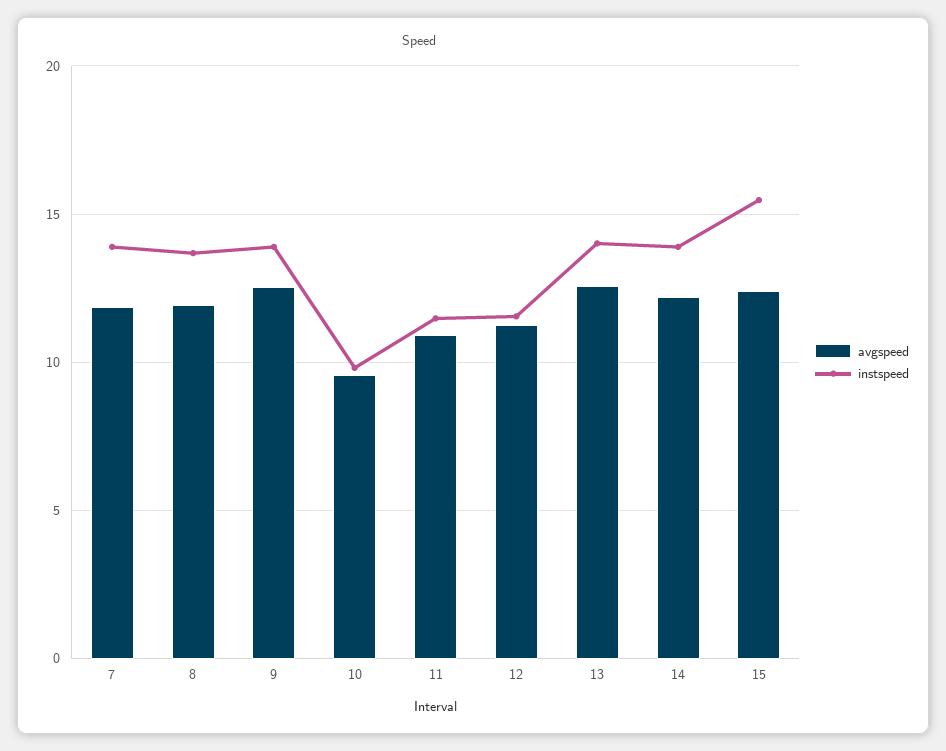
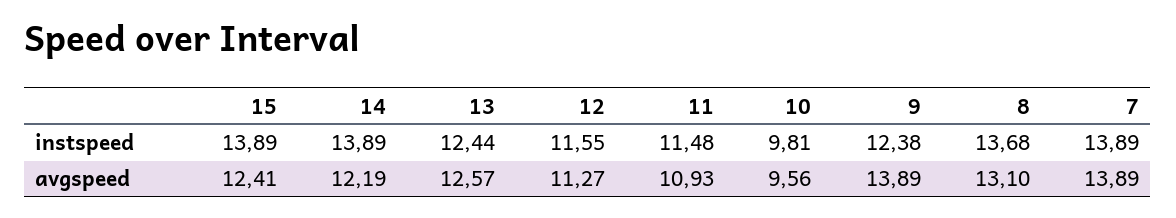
avgspeed, 7: 12 -> 13.89
avgspeed, 8: 12 -> 13.1
avgspeed, 9: 12.5 -> 13.89
instspeed, 9: 14 -> 12.38
instspeed, 13: 14 -> 12.44
instspeed, 15: 15.5 -> 13.89

